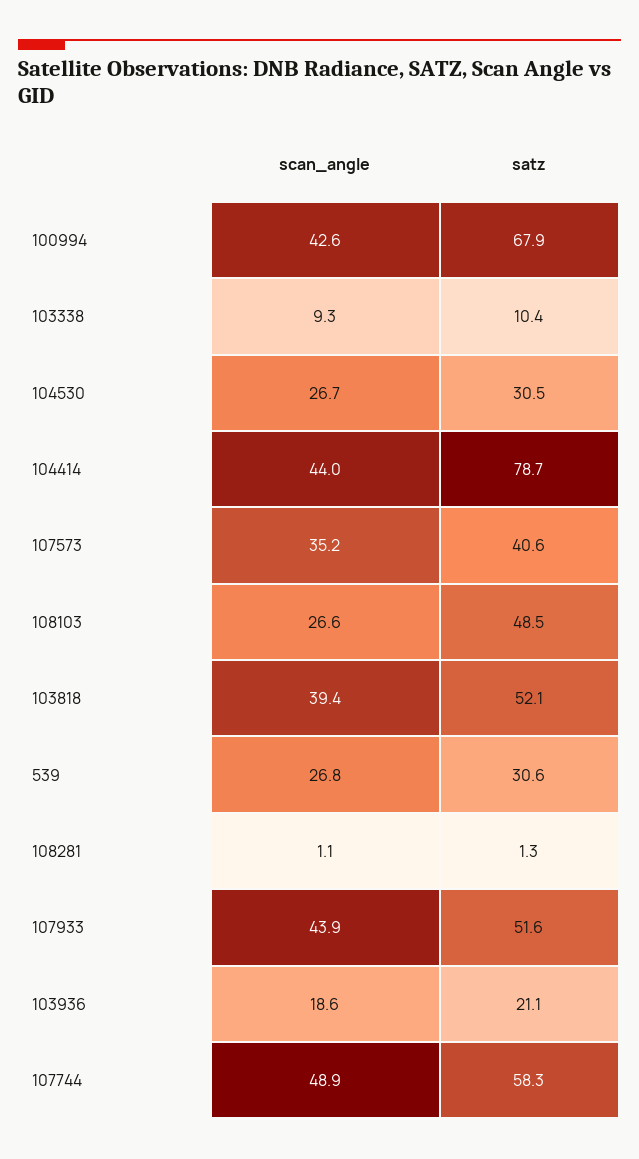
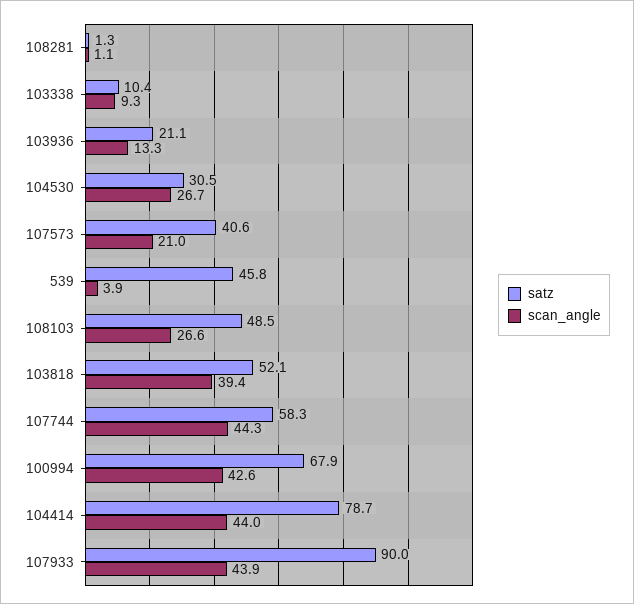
scan_angle, 107573: 35.2 -> 21
scan_angle, 539: 26.8 -> 3.9
satz, 539: 30.6 -> 45.8
satz, 107933: 51.6 -> 90
scan_angle, 103936: 18.6 -> 13.3
scan_angle, 107744: 48.9 -> 44.3

